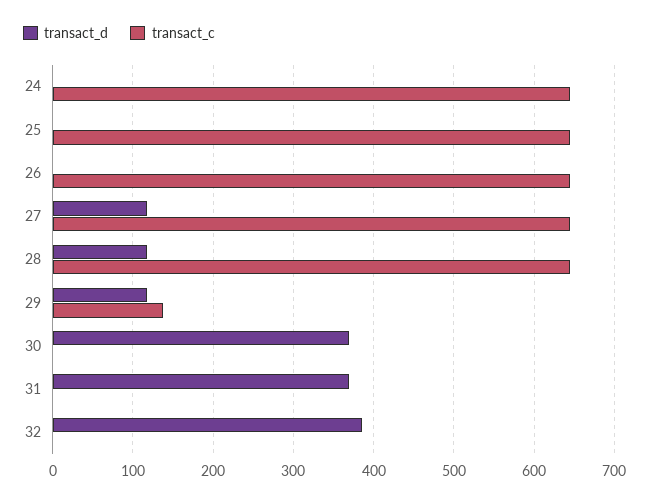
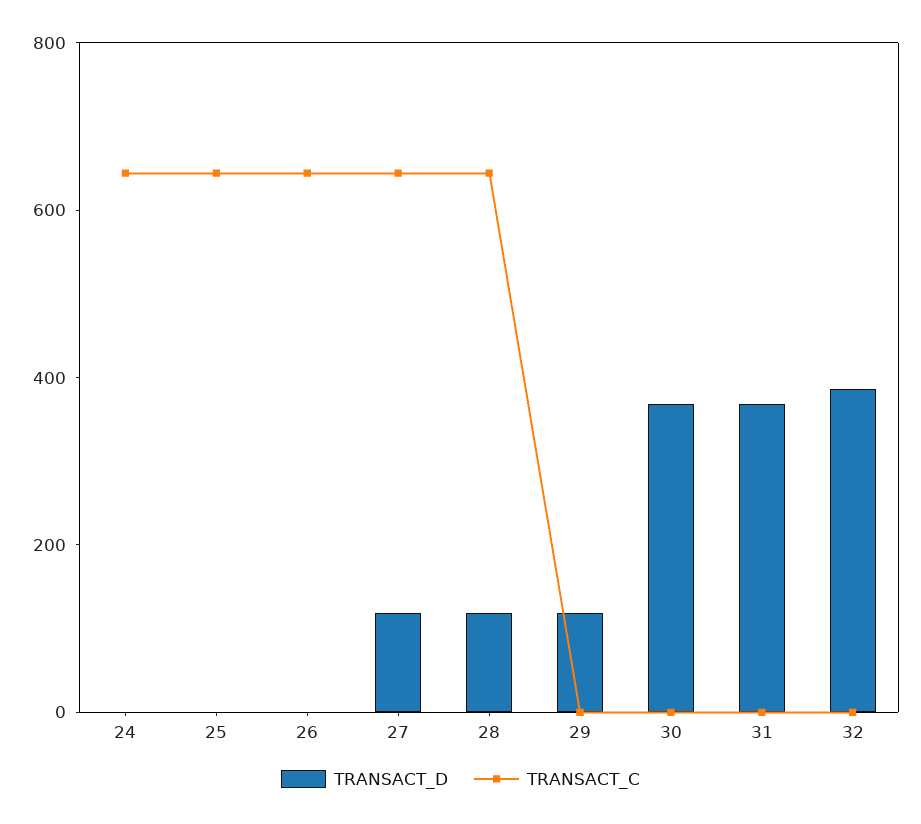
transact_c, 29: 140 -> 0

